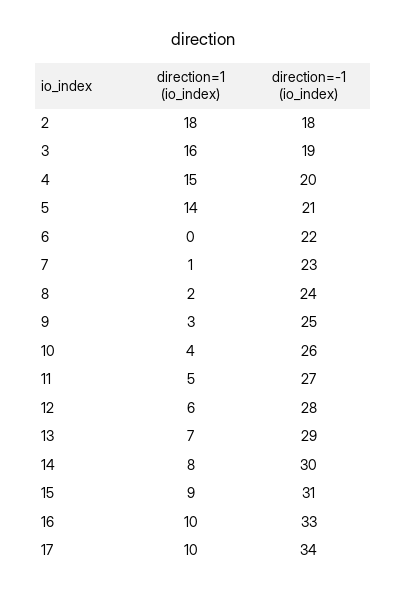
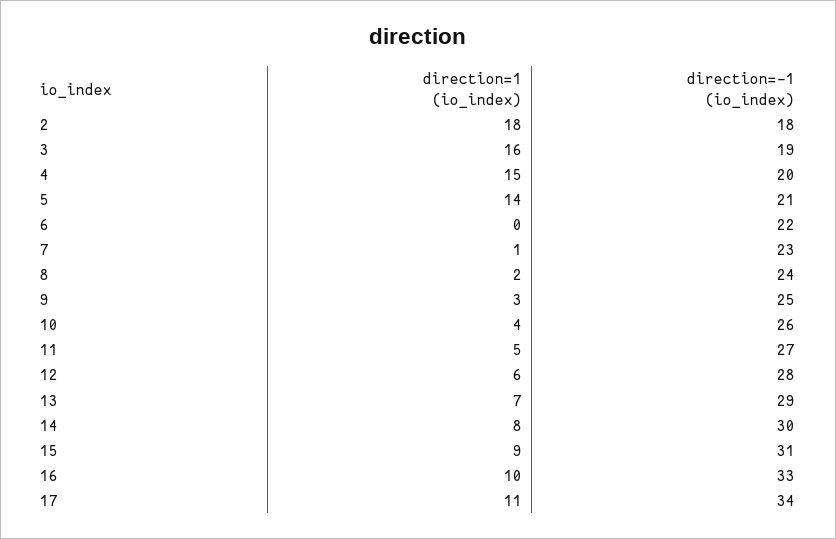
direction=1 (io_index), 17: 10 -> 11

